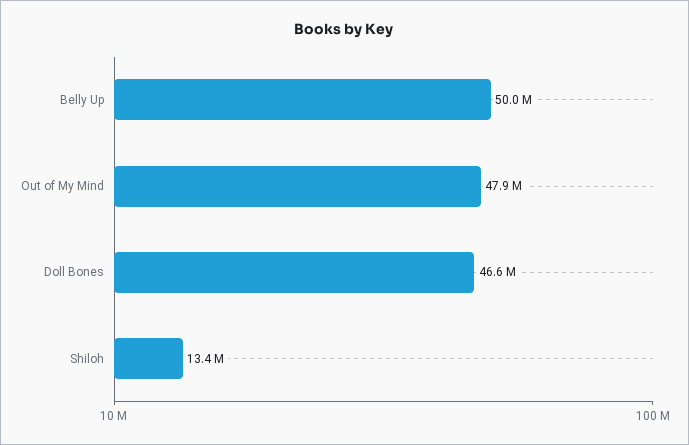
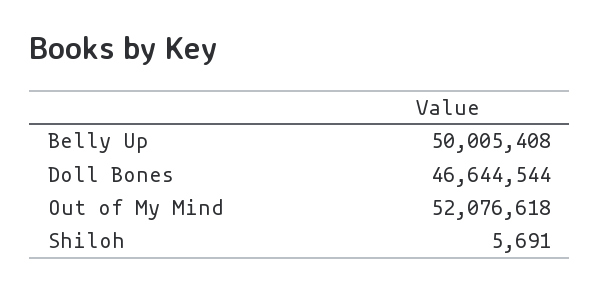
Out of My Mind: 47900000 -> 52076618
Shiloh: 13400000 -> 5691

